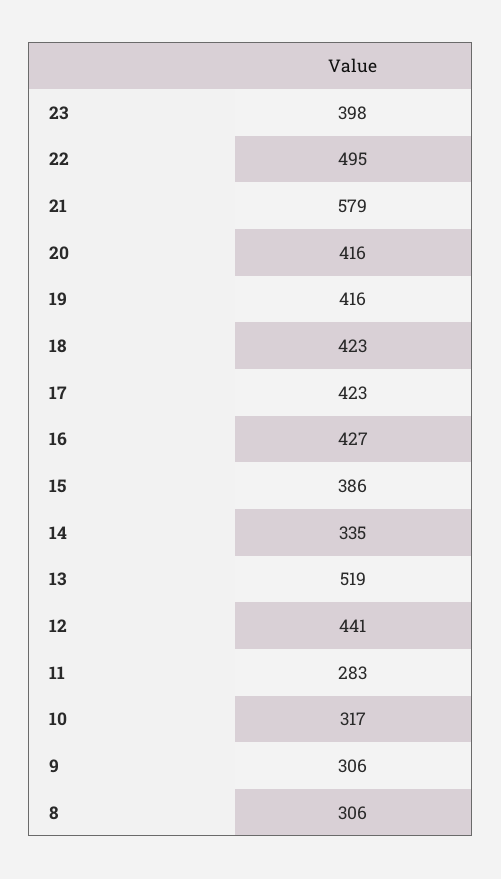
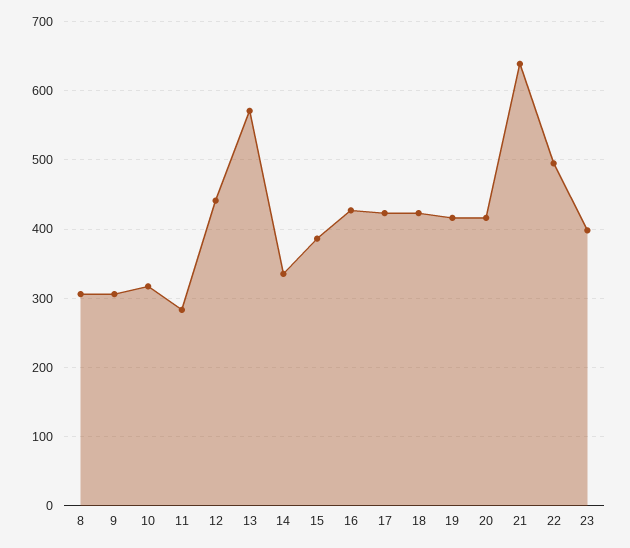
21: 579 -> 640
13: 519 -> 570

